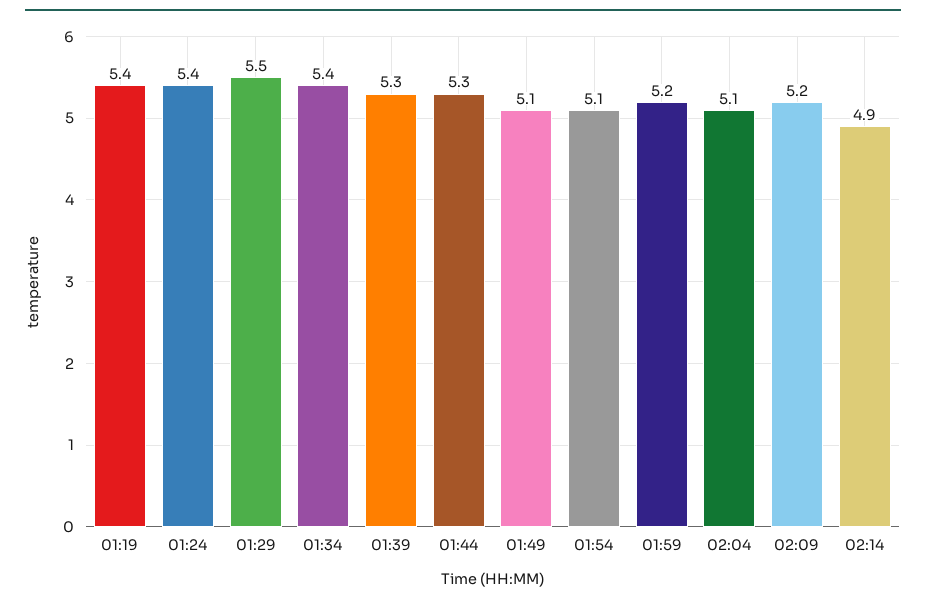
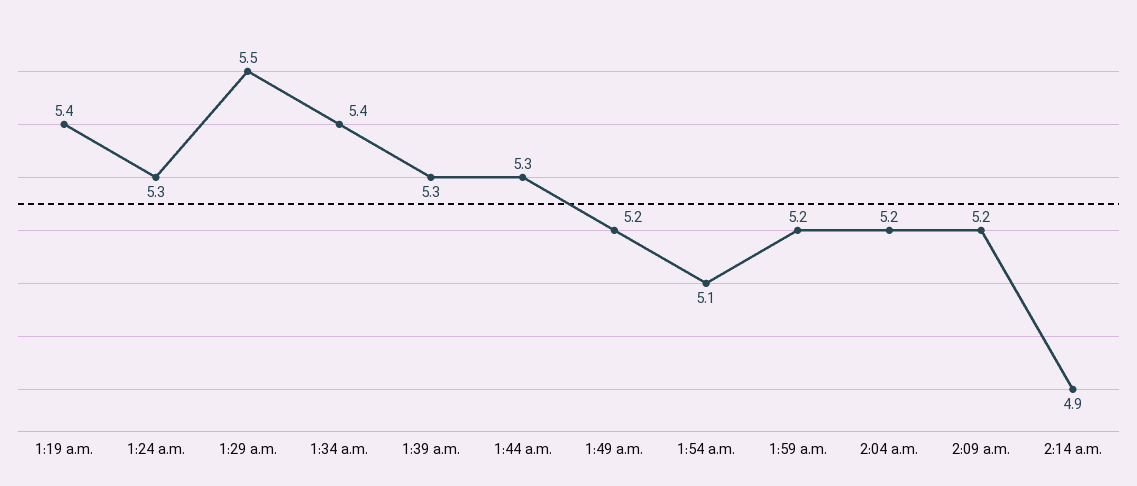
01:24: 5.4 -> 5.3
01:49: 5.1 -> 5.2
02:04: 5.1 -> 5.2

